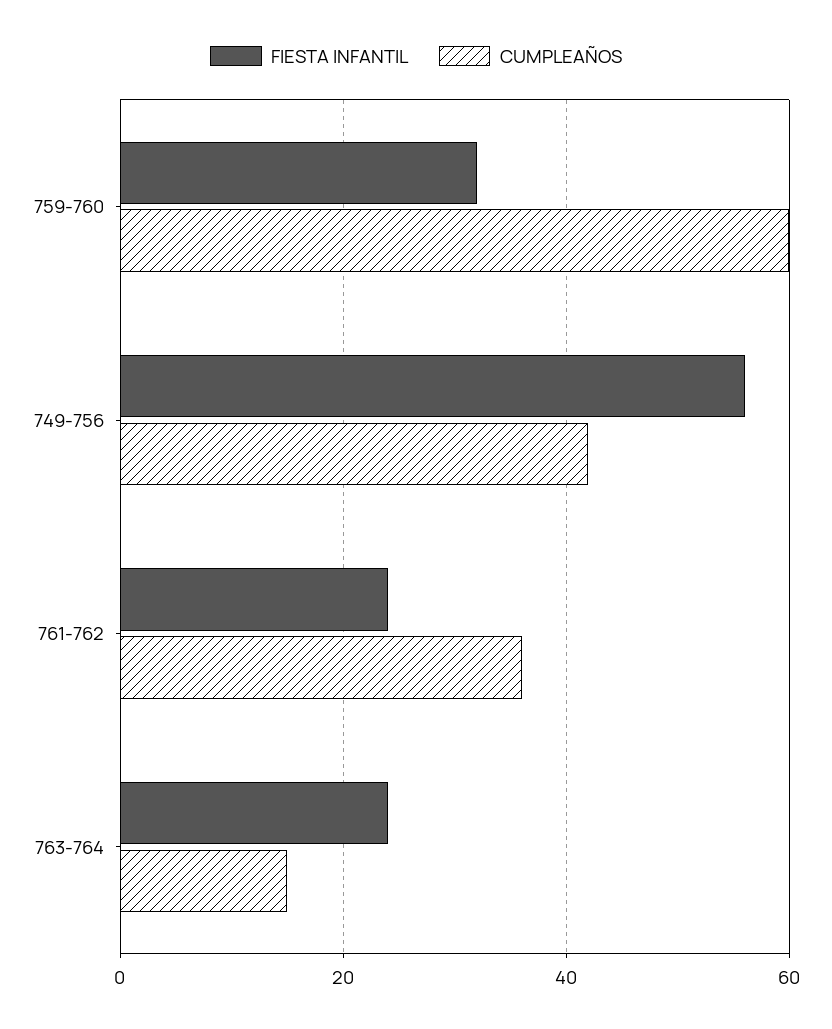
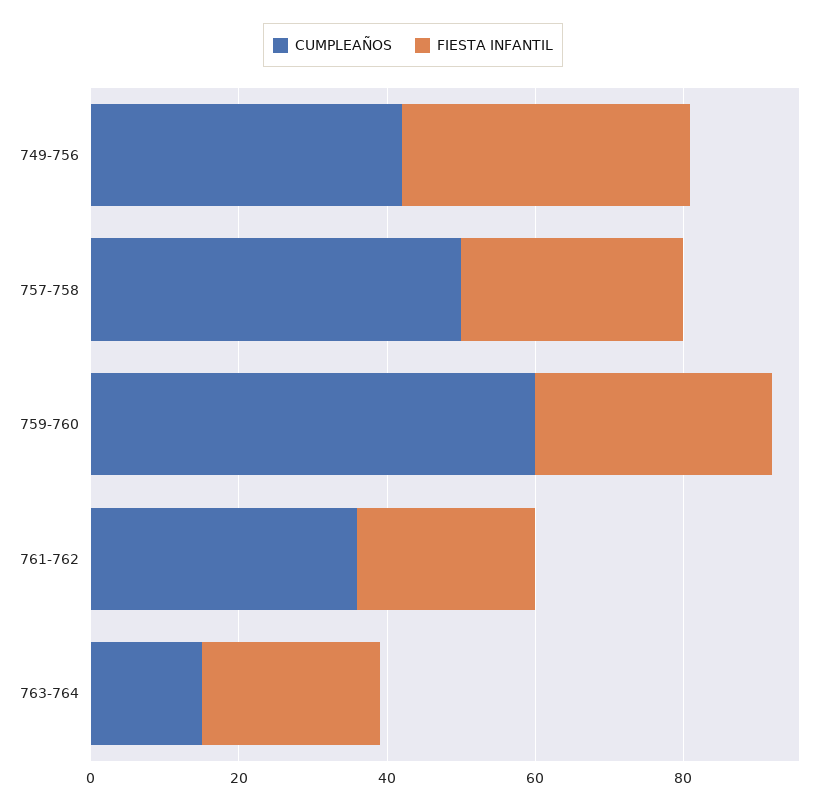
FIESTA INFANTIL, 749-756: 55 -> 40
CUMPLEAÑOS, 757-758: none -> 50
FIESTA INFANTIL, 757-758: none -> 30

